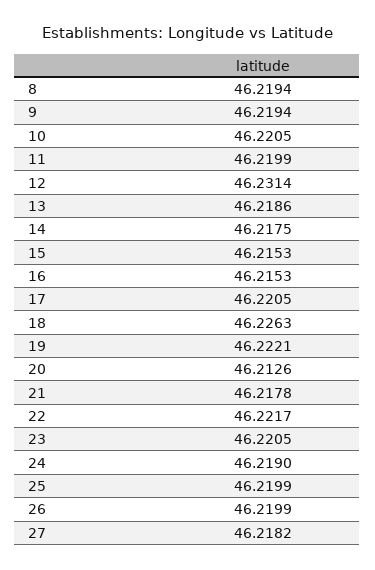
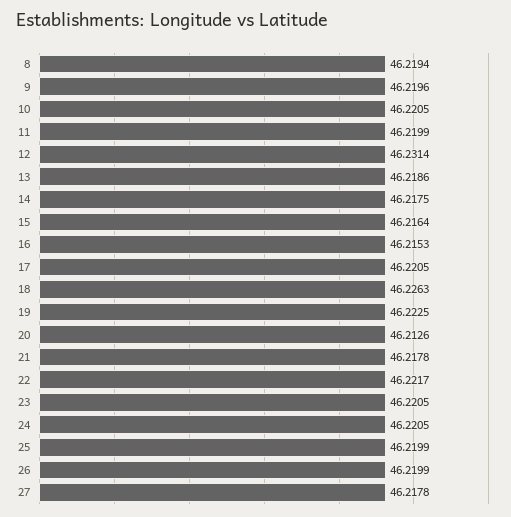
9: 46.2194 -> 46.2196
15: 46.2153 -> 46.2164
19: 46.2221 -> 46.2225
24: 46.219 -> 46.2205
27: 46.2182 -> 46.2178

